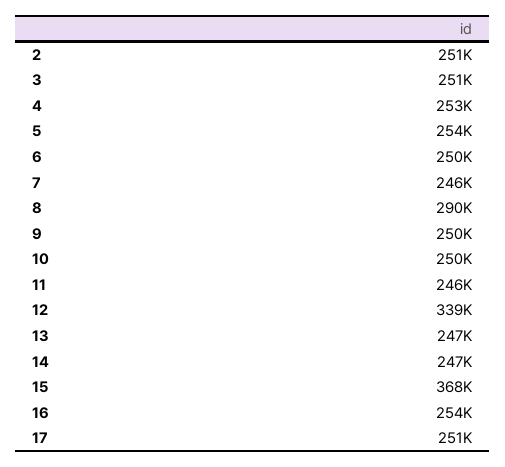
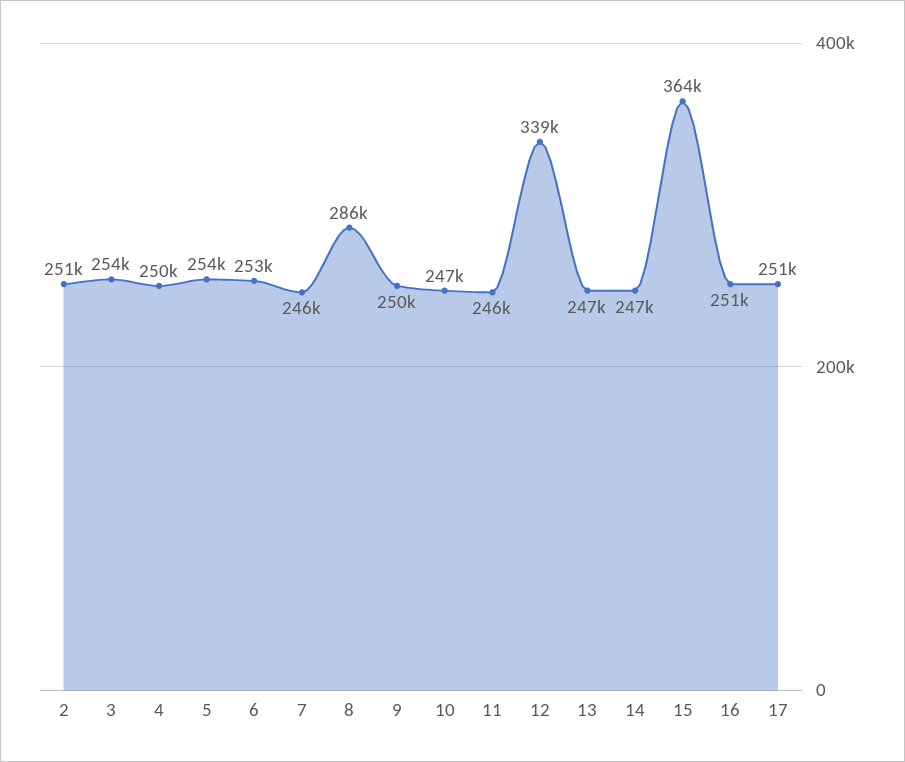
3: 251000 -> 254000
4: 253000 -> 250000
6: 250000 -> 253000
8: 290000 -> 286000
10: 250000 -> 247000
15: 368000 -> 364000
16: 254000 -> 251000

